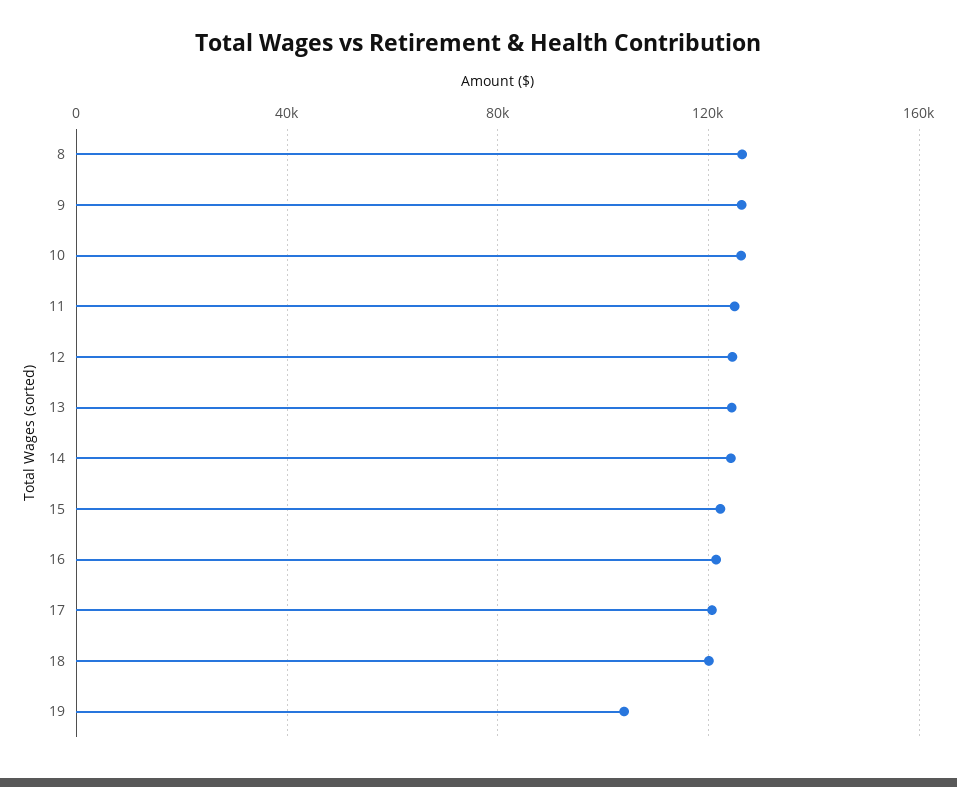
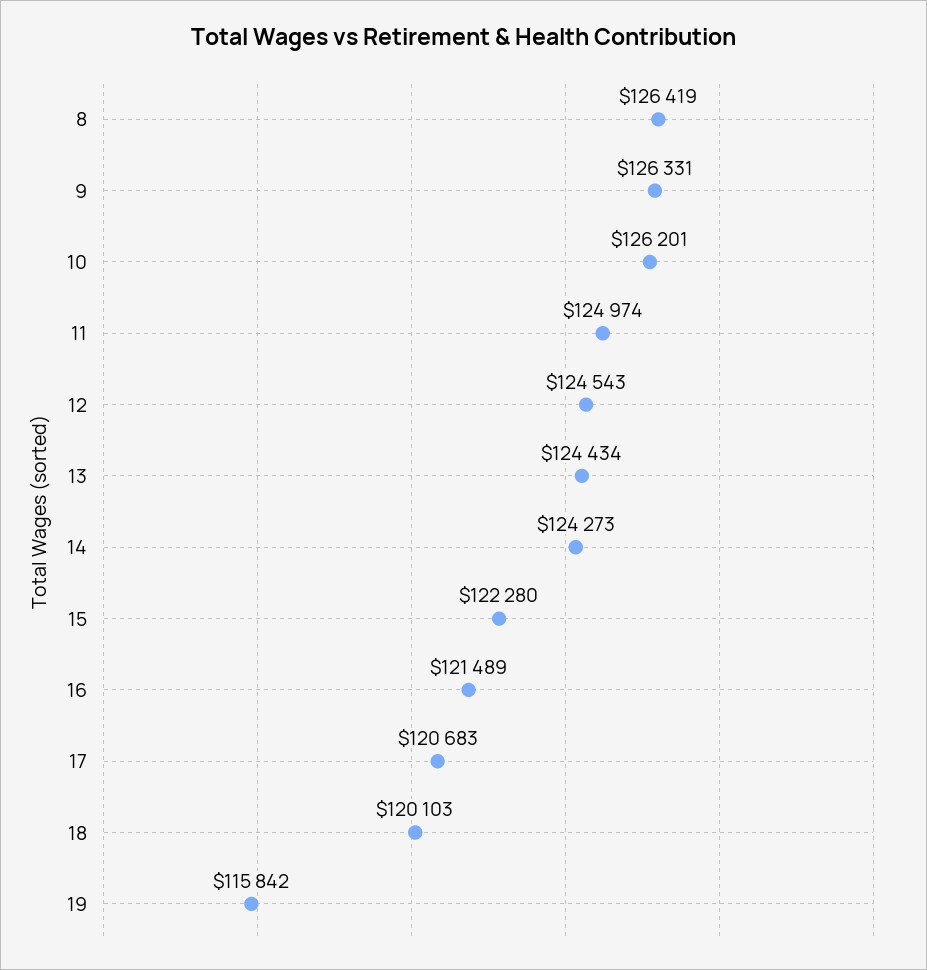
19: 105000 -> 115842

